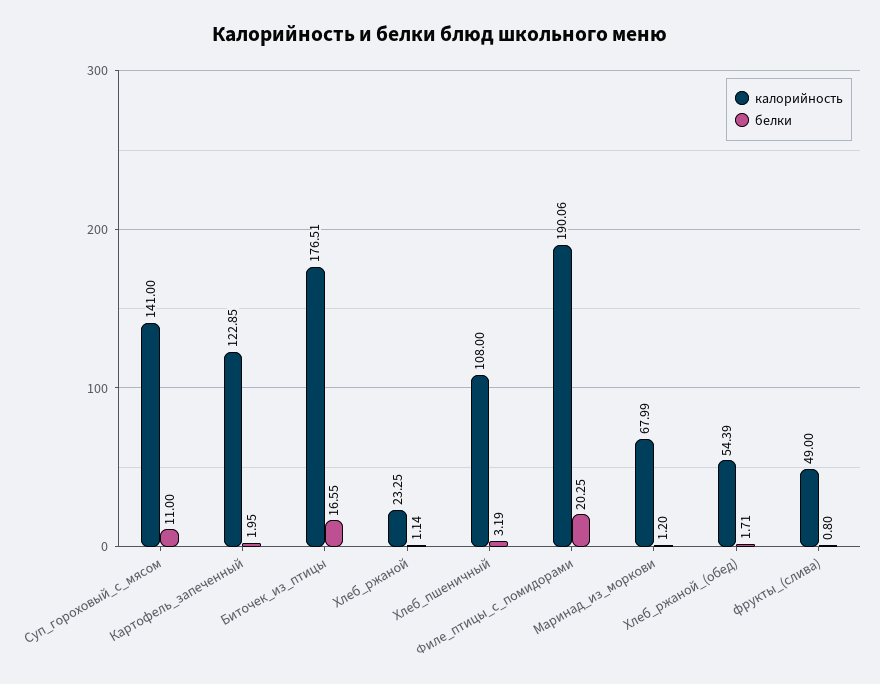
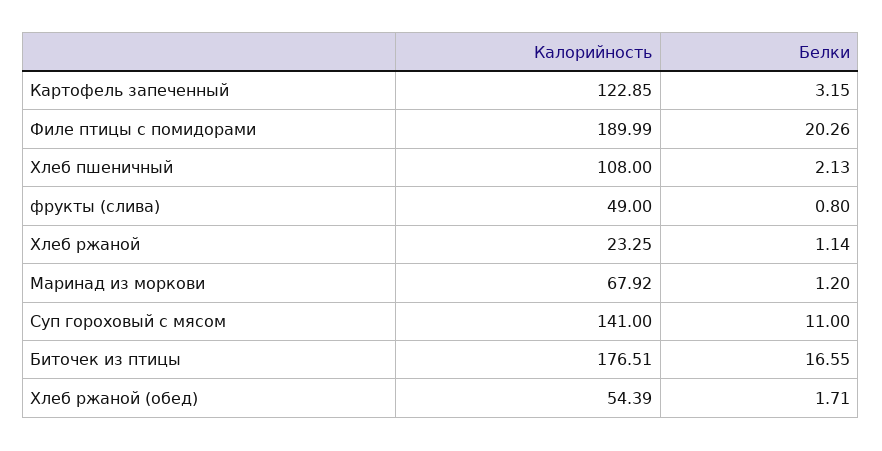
белки, Картофель_запеченный: 1.95 -> 3.15
белки, Хлеб_пшеничный: 3.19 -> 2.13
калорийность, Филе_птицы_с_помидорами: 190.06 -> 189.99
белки, Филе_птицы_с_помидорами: 20.25 -> 20.26
калорийность, Маринад_из_моркови: 67.99 -> 67.92

